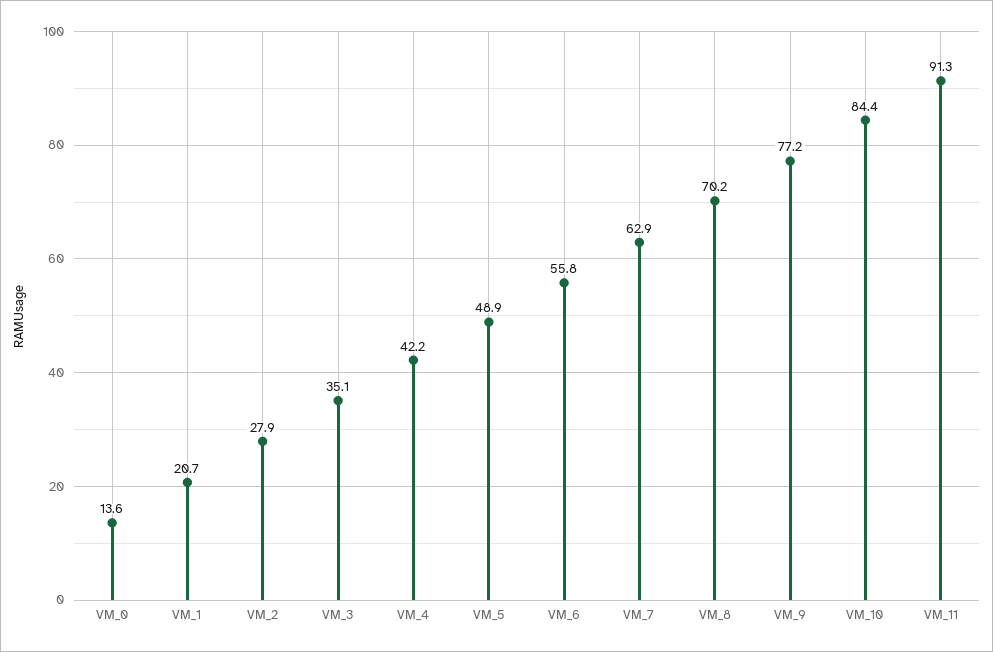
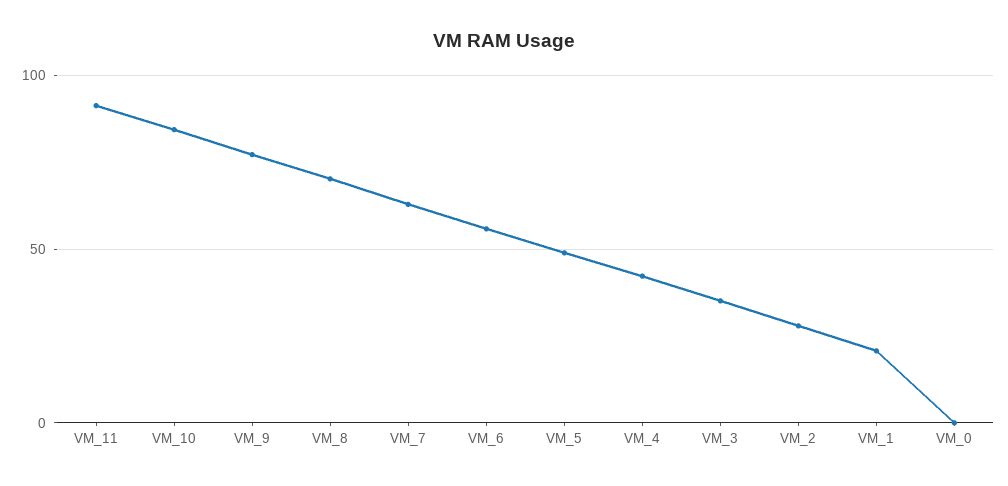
VM_0: 13.6 -> 0

